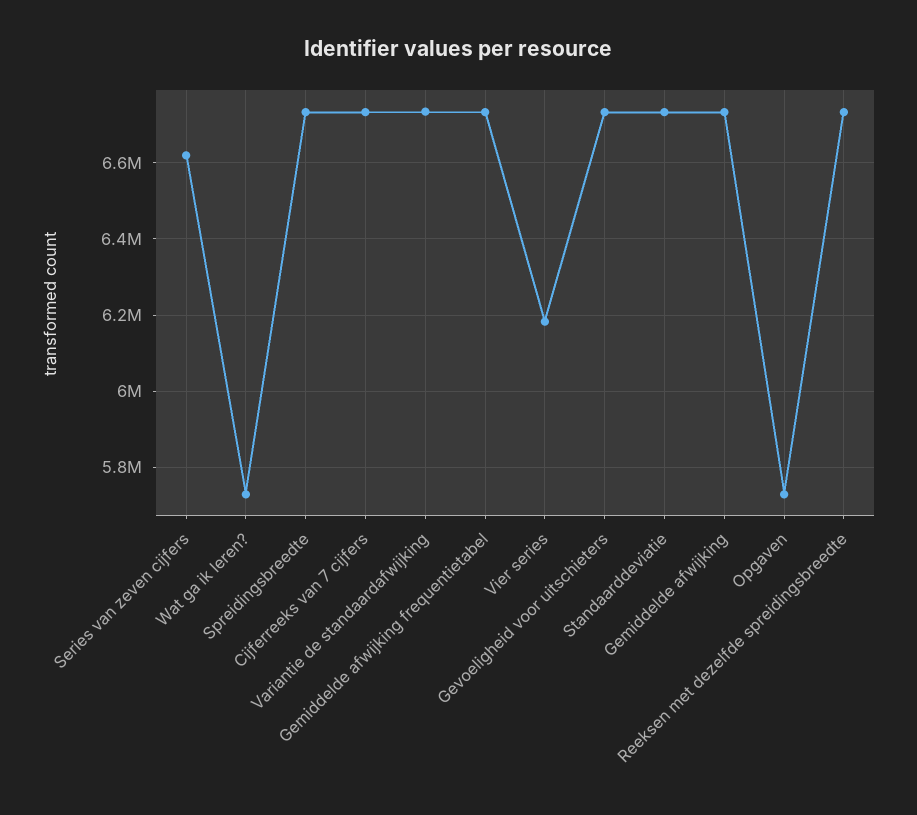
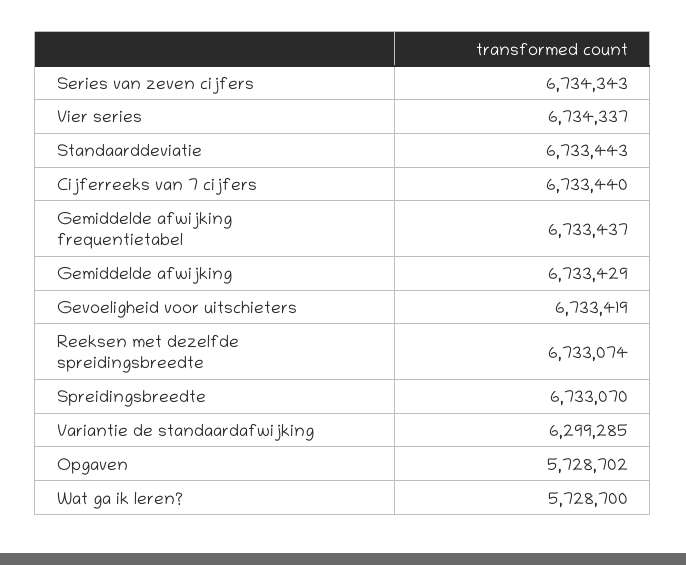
Series van zeven cijfers: 6620000 -> 6734343
Variantie de standaardafwijking: 6740000 -> 6299285
Vier series: 6180000 -> 6734337

